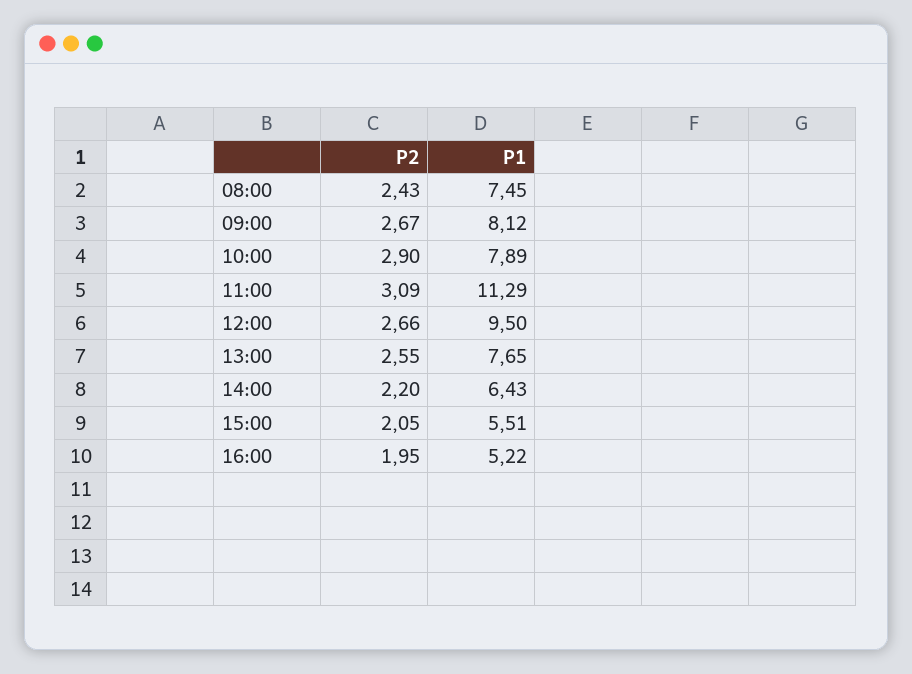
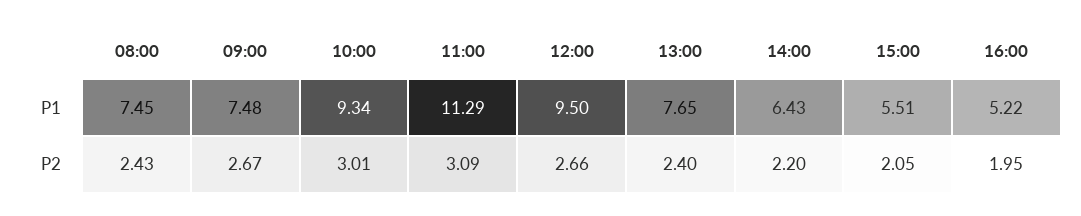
P1, 09:00: 8.12 -> 7.48
P2, 10:00: 2.9 -> 3.01
P1, 10:00: 7.89 -> 9.34
P2, 13:00: 2.55 -> 2.4

